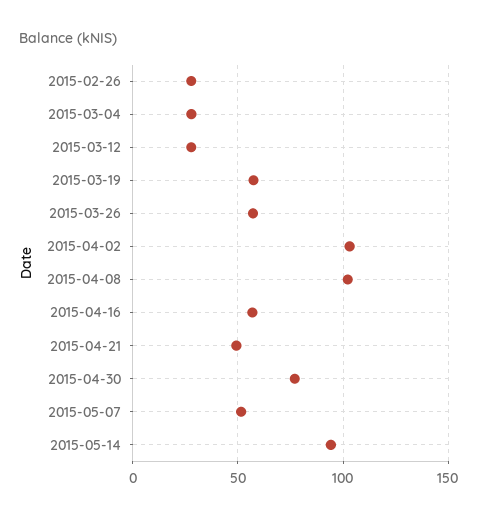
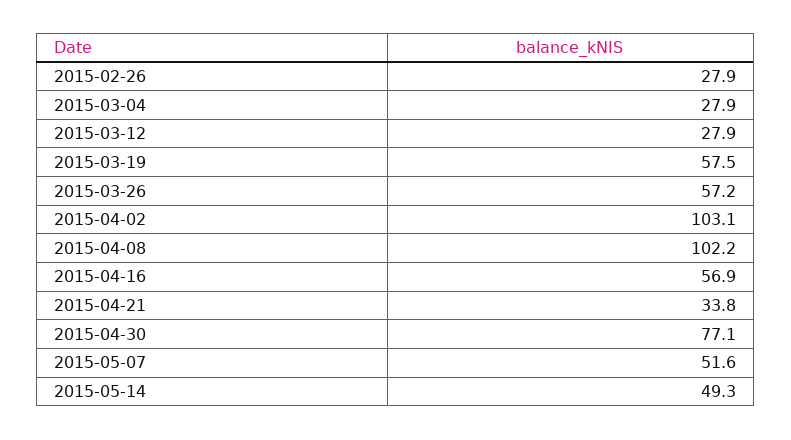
2015-04-21: 50 -> 33.8
2015-05-14: 95 -> 49.3

